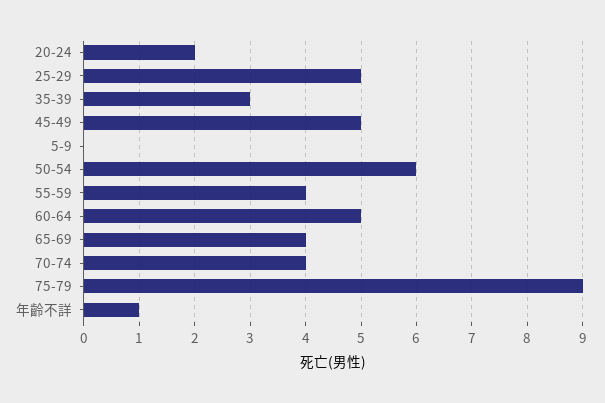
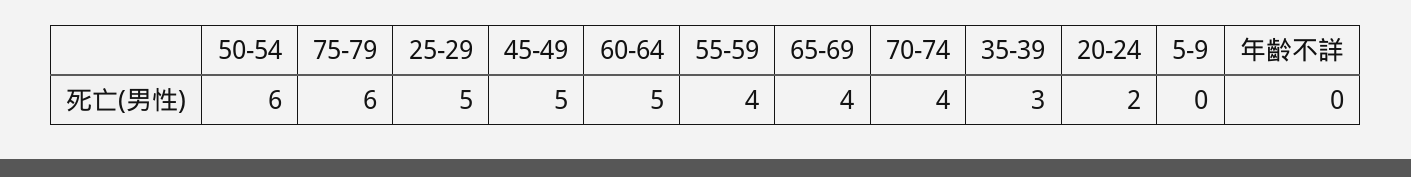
75-79: 9 -> 6
年齡不詳: 1 -> 0

